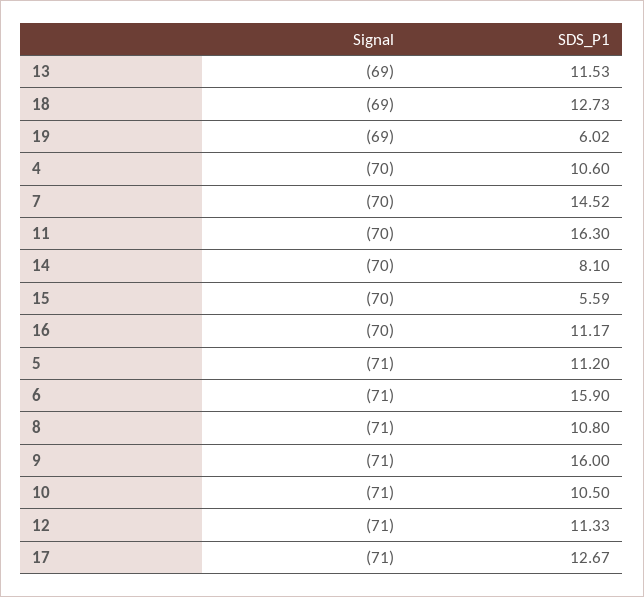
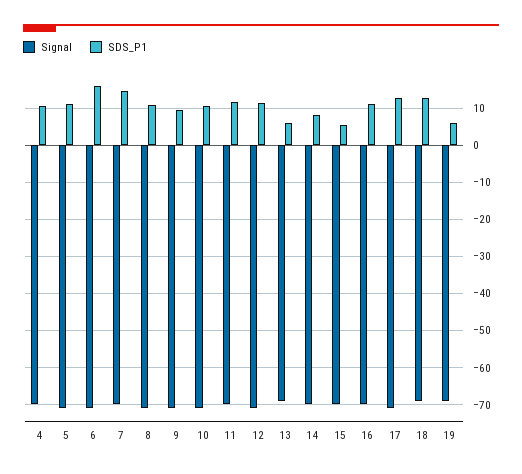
SDS_P1, 13: 11.53 -> 6
SDS_P1, 11: 16.3 -> 12
SDS_P1, 9: 16 -> 10

